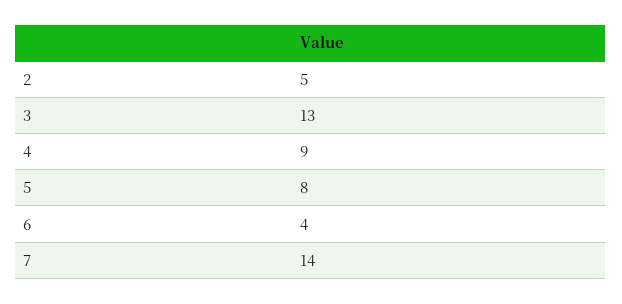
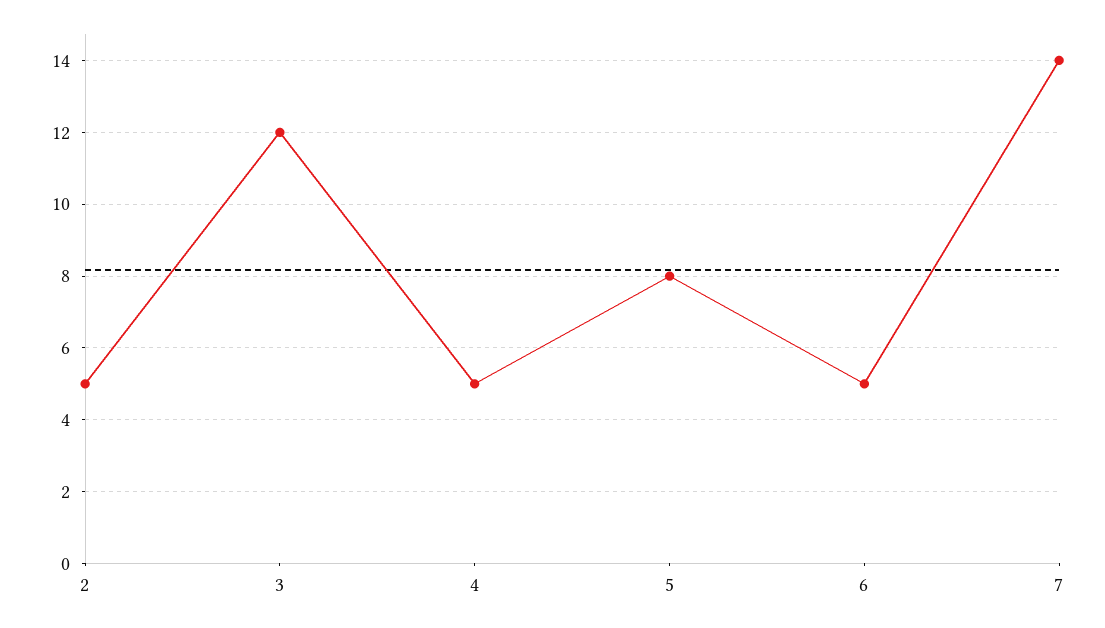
3: 13 -> 12
4: 9 -> 5
6: 4 -> 5

